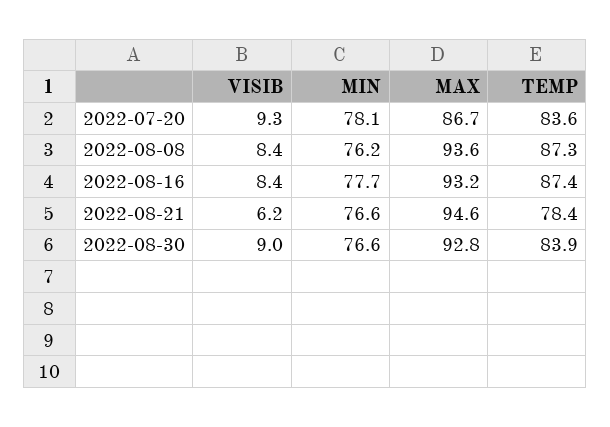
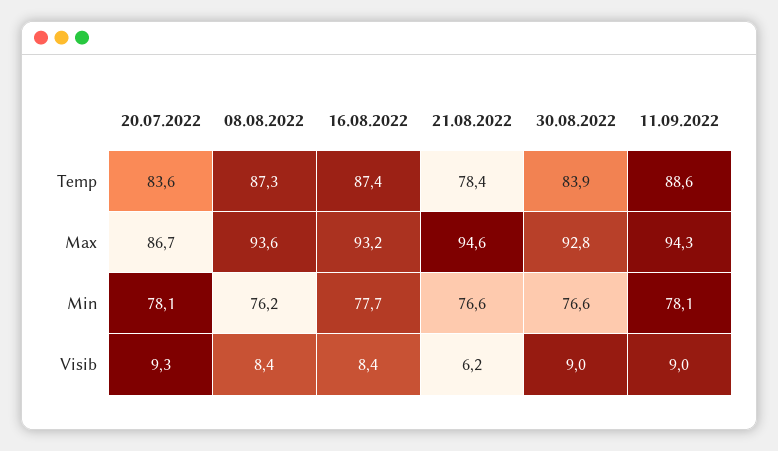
TEMP, 11.09.2022: none -> 88.6
MAX, 11.09.2022: none -> 94.3
MIN, 11.09.2022: none -> 78.1
VISIB, 11.09.2022: none -> 9

